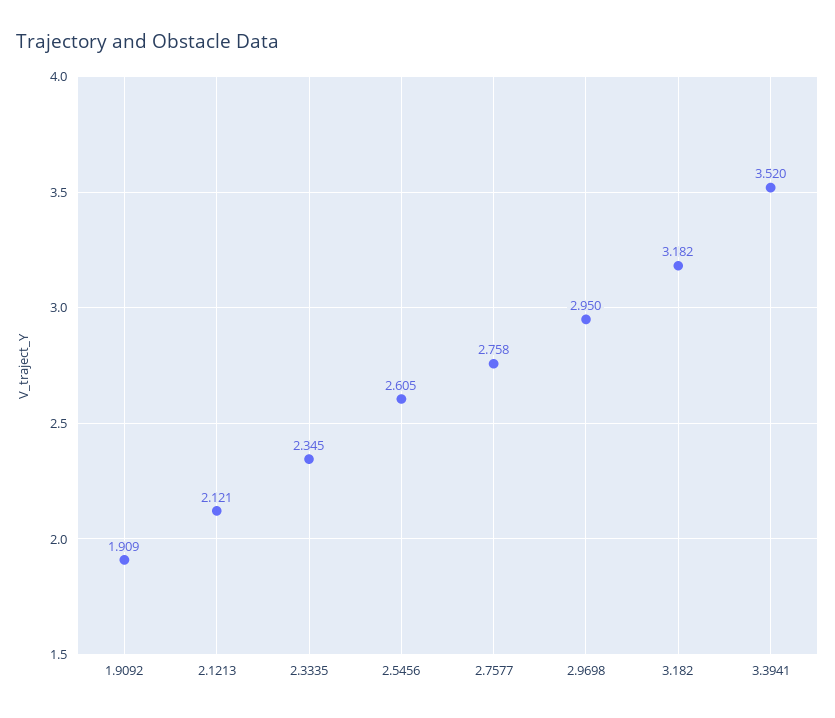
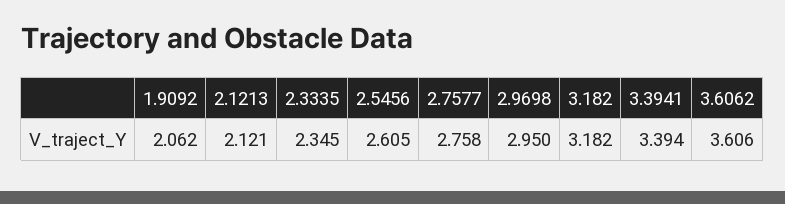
1.9092: 1.909 -> 2.062
3.3941: 3.52 -> 3.394
3.6062: none -> 3.606

